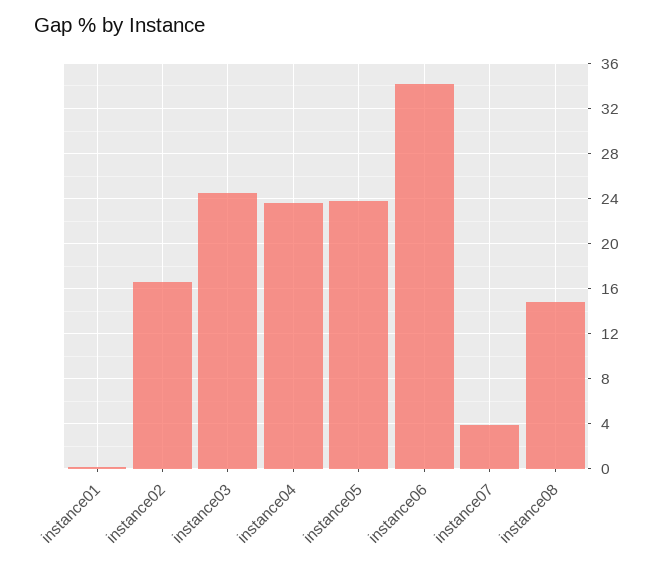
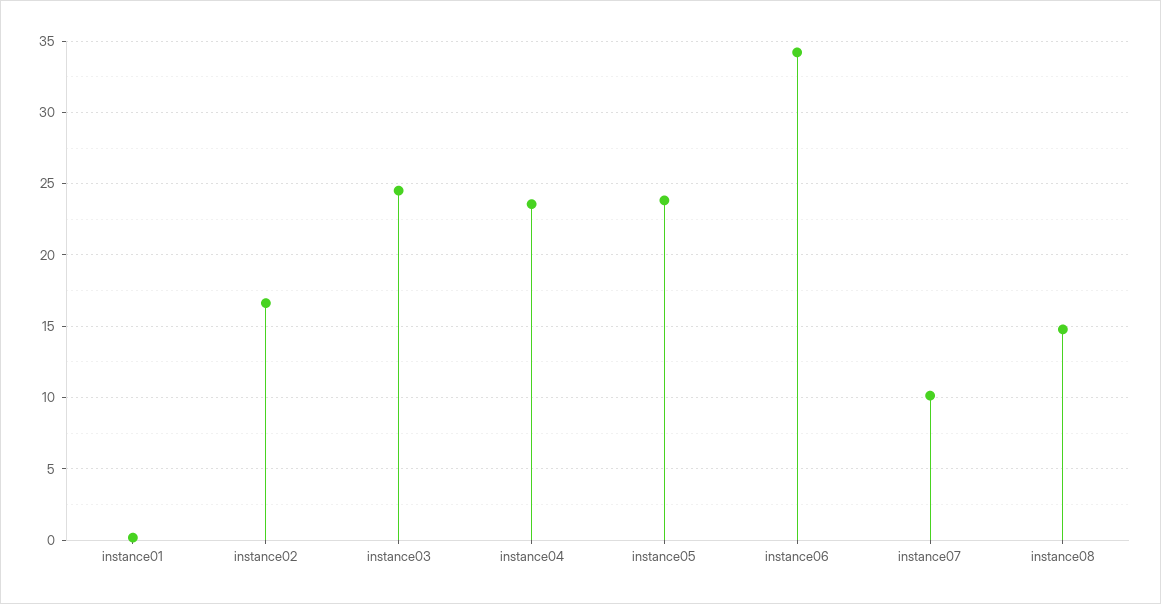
instance07: 4 -> 10

